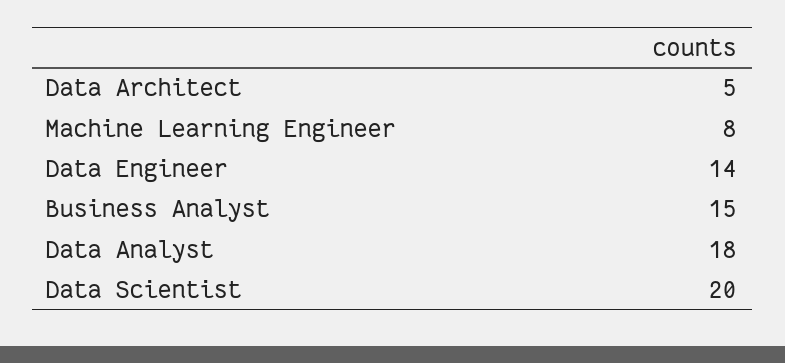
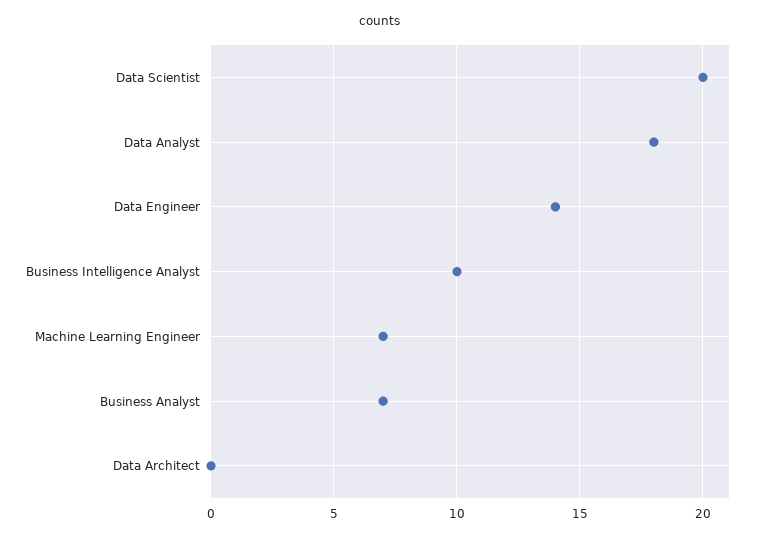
Data Architect: 5 -> 0
Machine Learning Engineer: 8 -> 7
Business Analyst: 15 -> 7
Business Intelligence Analyst: none -> 10

